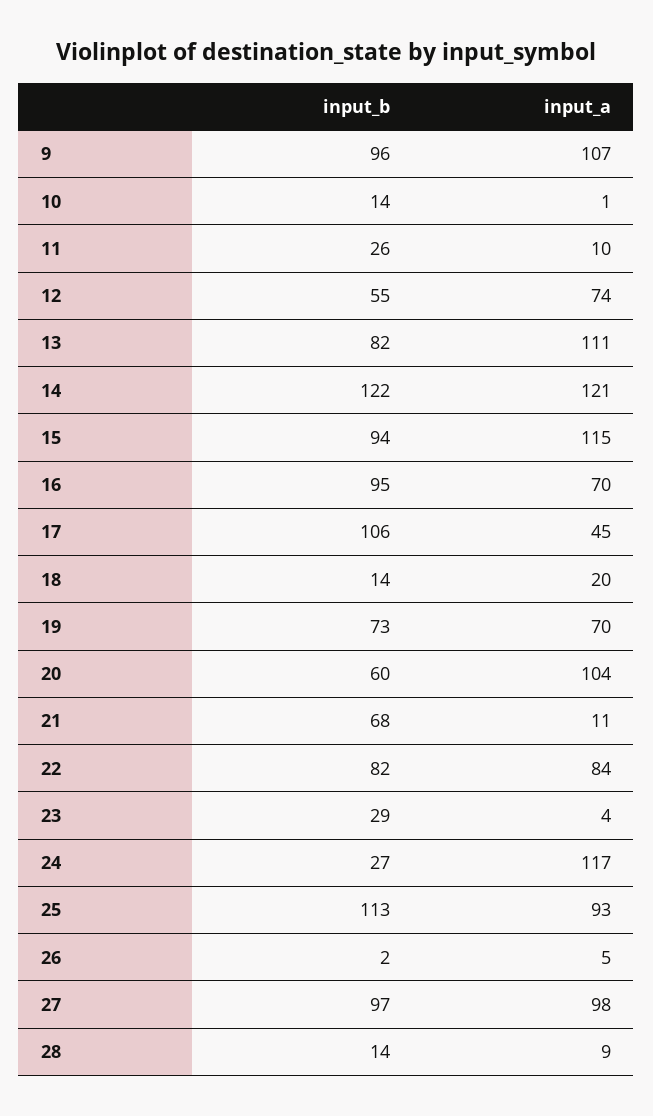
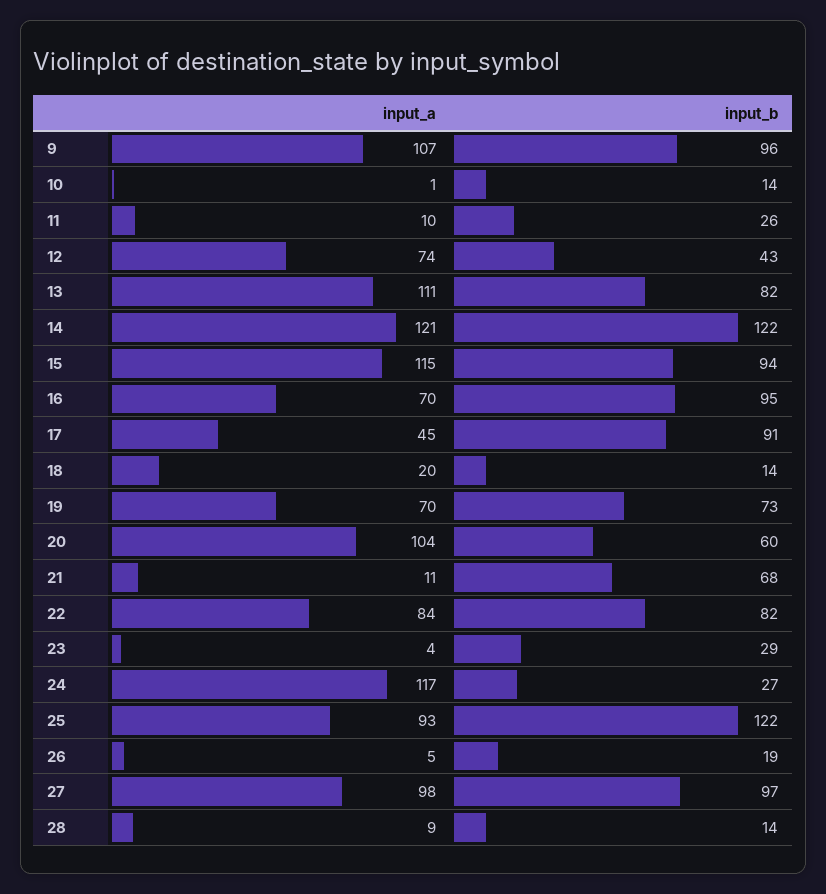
input_b, 12: 55 -> 43
input_b, 17: 106 -> 91
input_b, 25: 113 -> 122
input_b, 26: 2 -> 19

